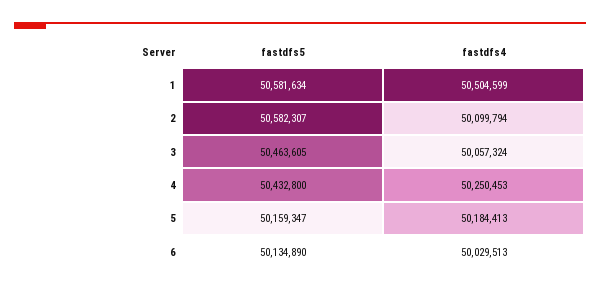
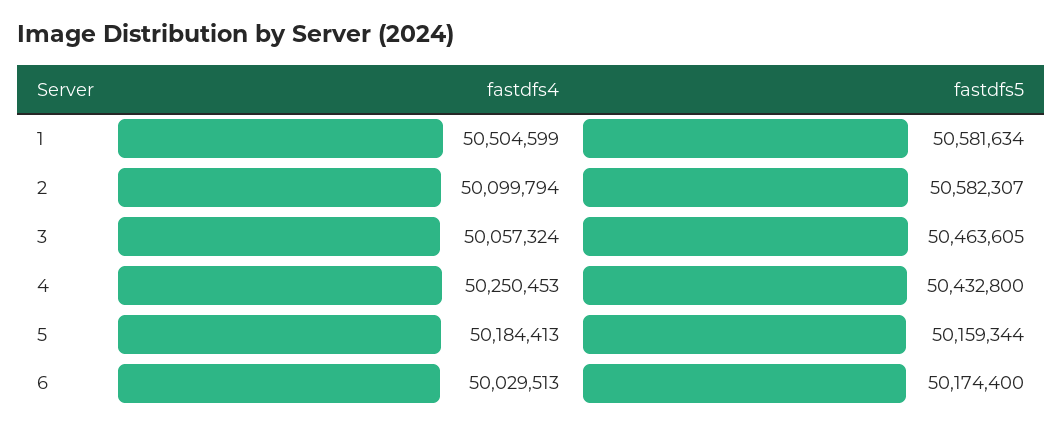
fastdfs5, 5: 50159347 -> 50159344
fastdfs5, 6: 50134890 -> 50174400

